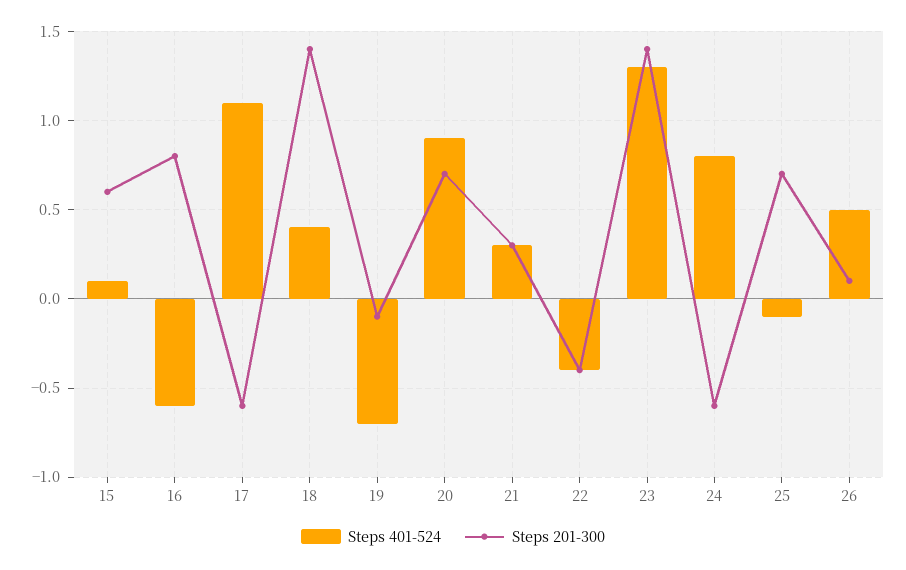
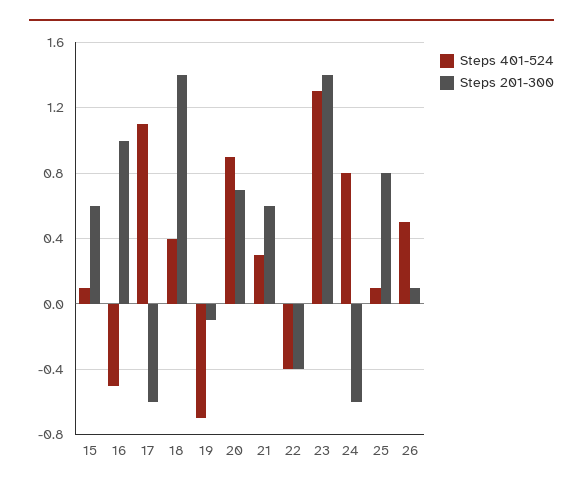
Steps 401-524, 16: -0.6 -> -0.5
Steps 201-300, 16: 0.8 -> 1
Steps 201-300, 21: 0.3 -> 0.6
Steps 401-524, 25: -0.1 -> 0.1
Steps 201-300, 25: 0.7 -> 0.8

